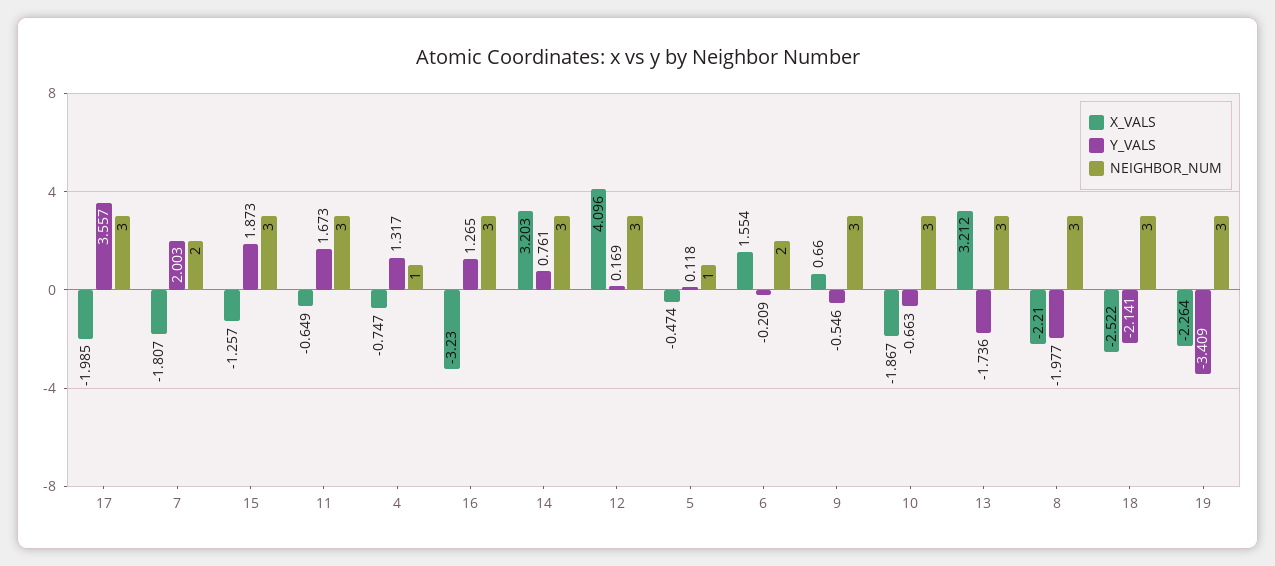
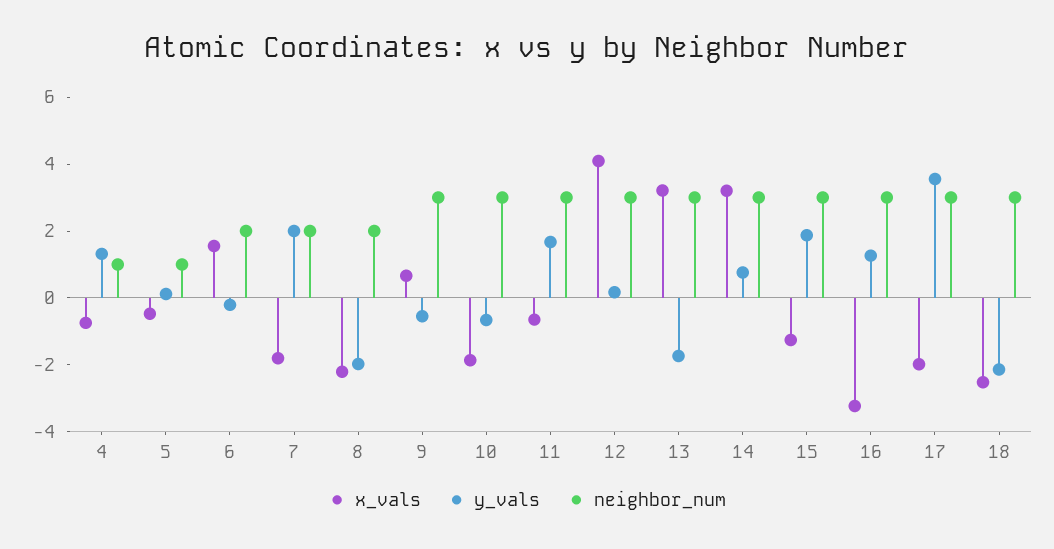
NEIGHBOR_NUM, 8: 3 -> 2
X_VALS, 19: -2.264 -> none
Y_VALS, 19: -3.409 -> none
NEIGHBOR_NUM, 19: 3 -> none

